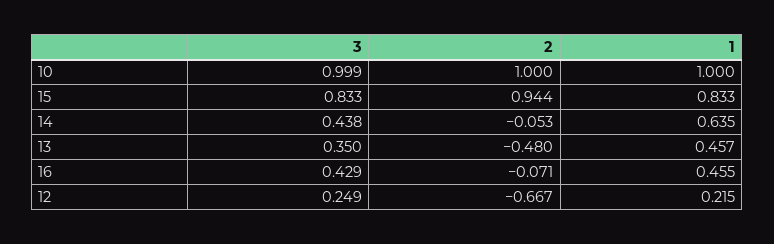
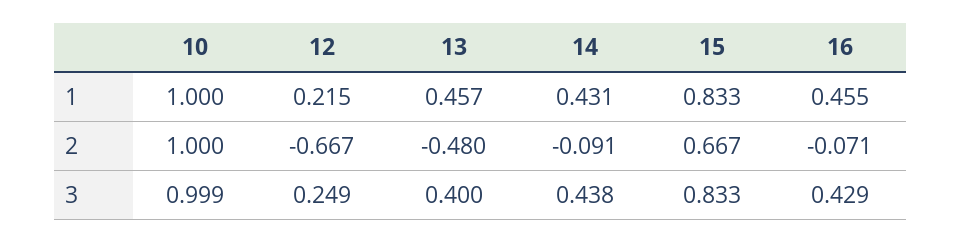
2, 15: 0.944 -> 0.667
2, 14: -0.053 -> -0.091
1, 14: 0.635 -> 0.431
3, 13: 0.35 -> 0.4

